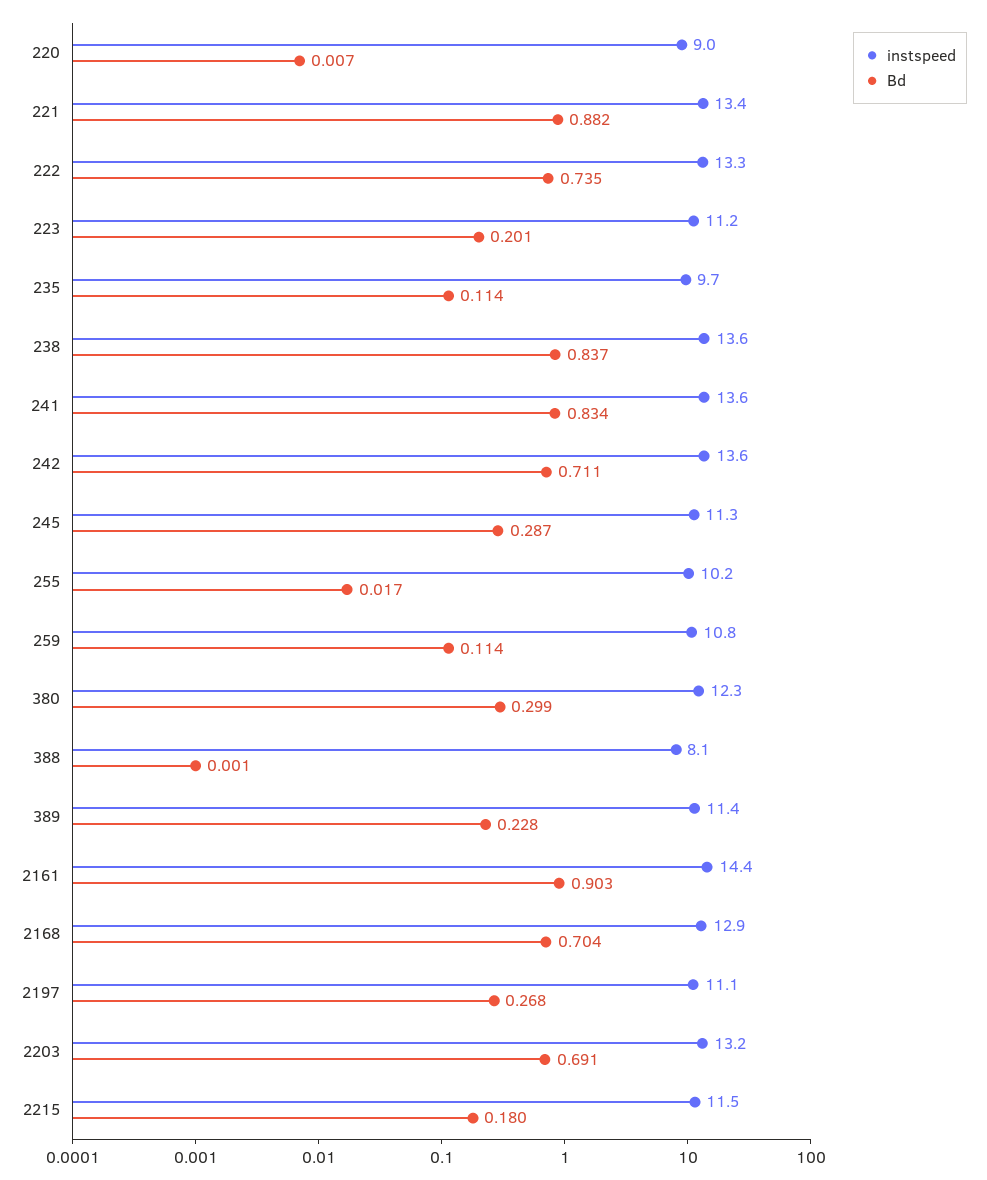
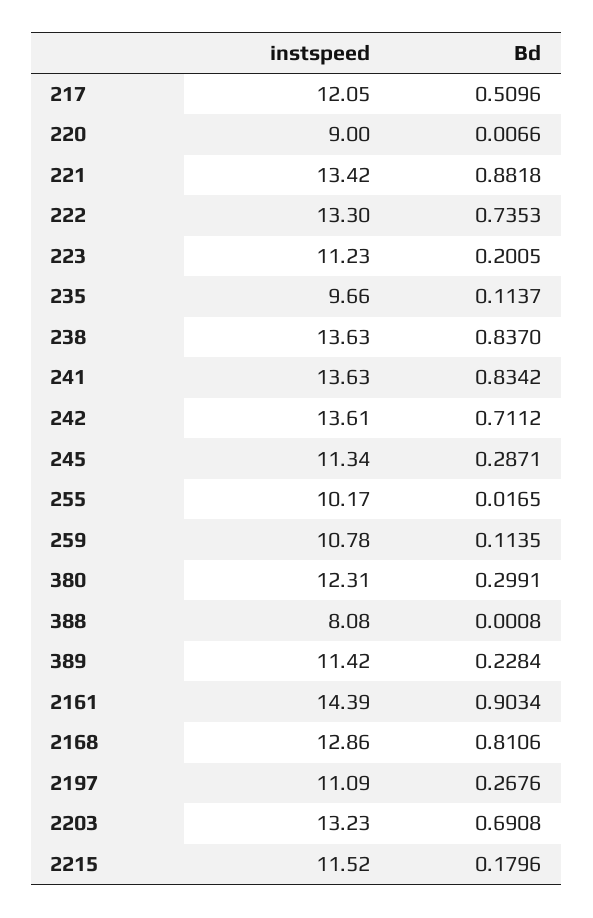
Bd, 2168: 0.704 -> 0.8106
instspeed, 217: none -> 12.05
Bd, 217: none -> 0.5096

